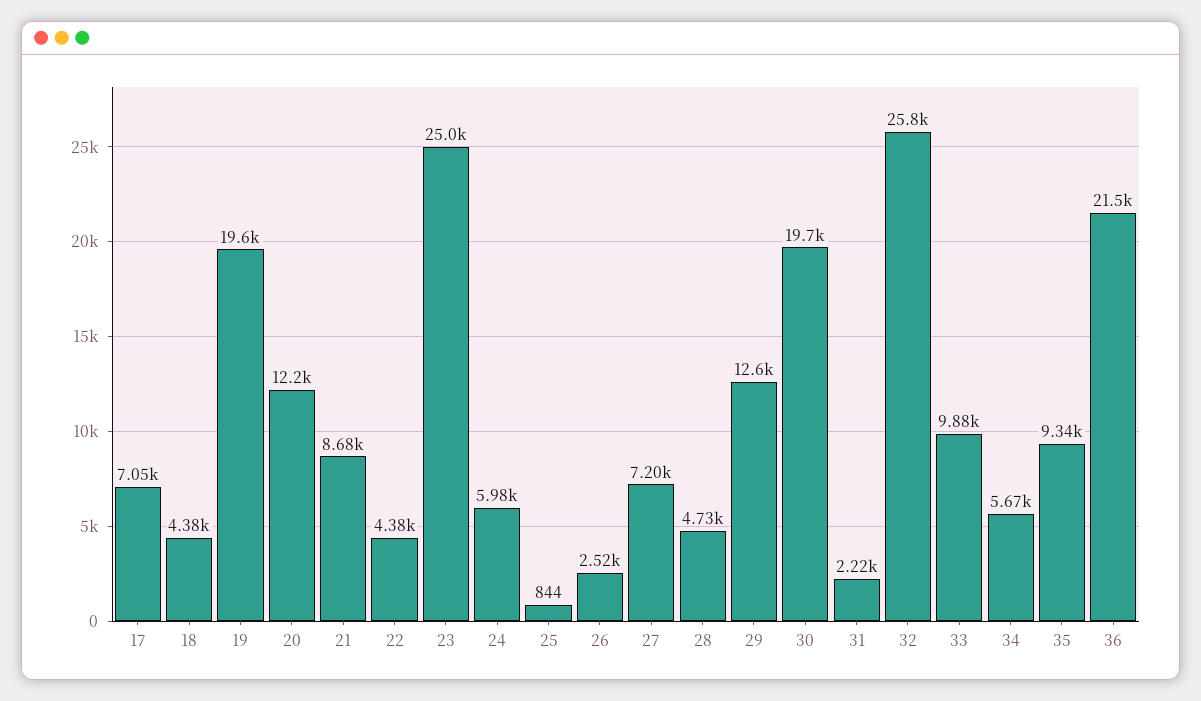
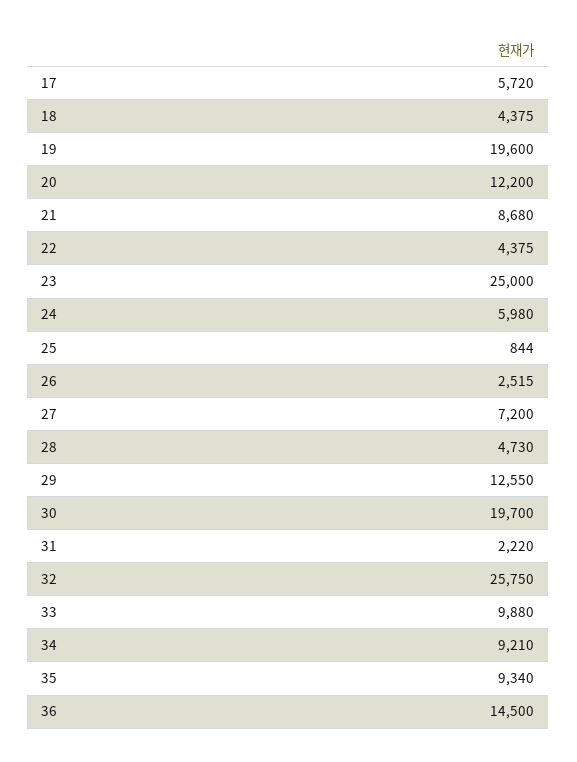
17: 7050 -> 5720
34: 5670 -> 9210
36: 21500 -> 14500

